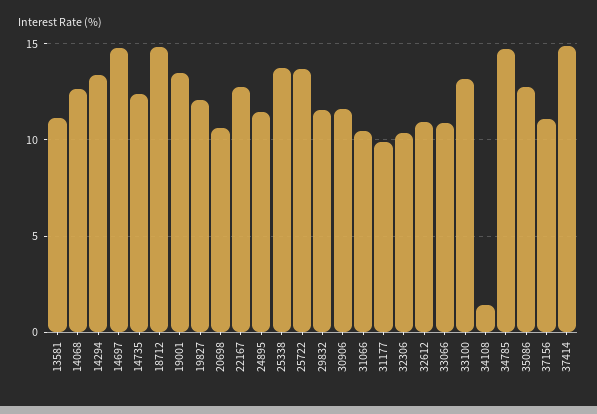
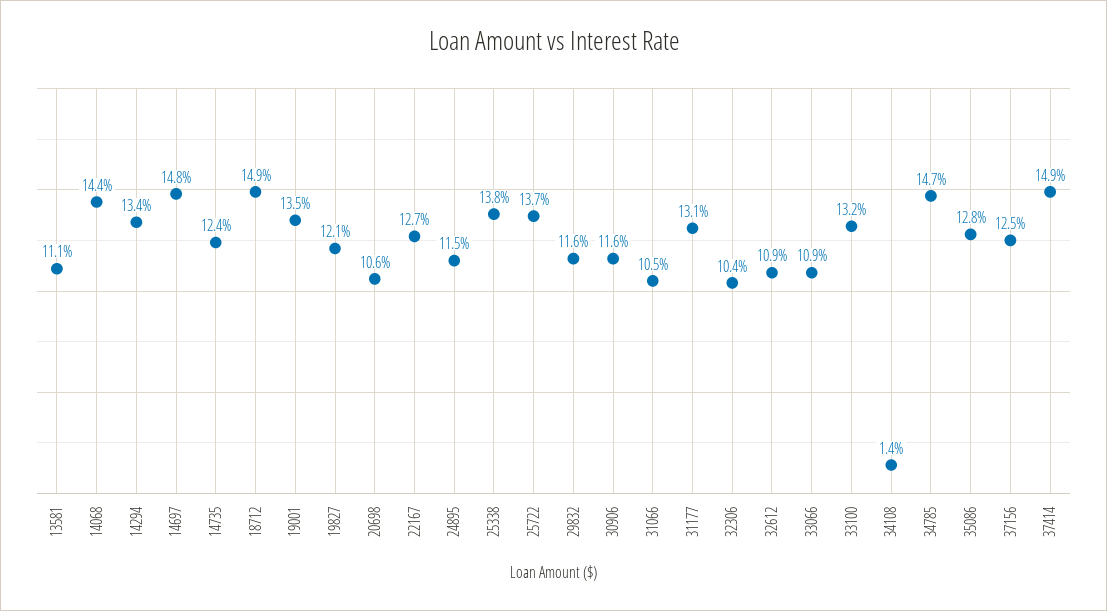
14068: 12.5 -> 14.4
31177: 10 -> 13.1
37156: 11 -> 12.5

